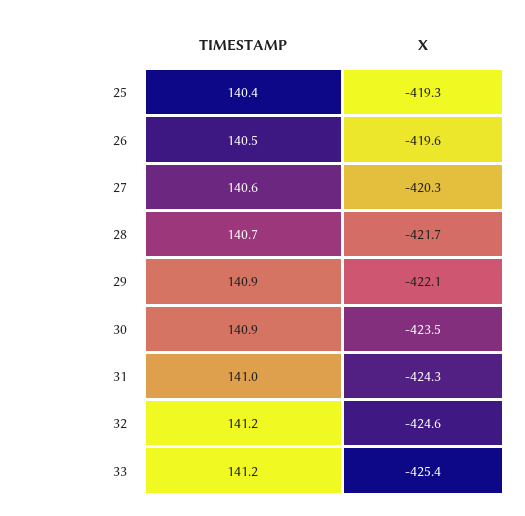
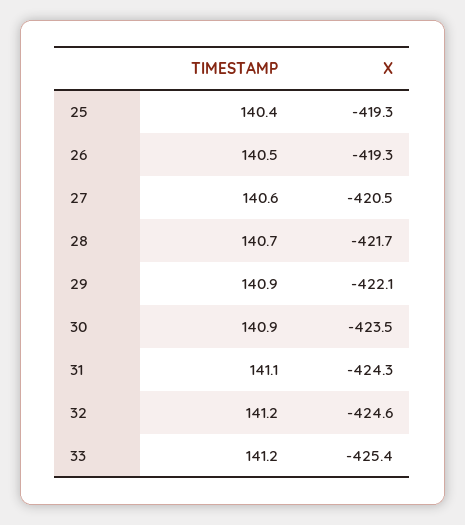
X, 26: -419.6 -> -419.3
X, 27: -420.3 -> -420.5
TIMESTAMP, 31: 141 -> 141.1

